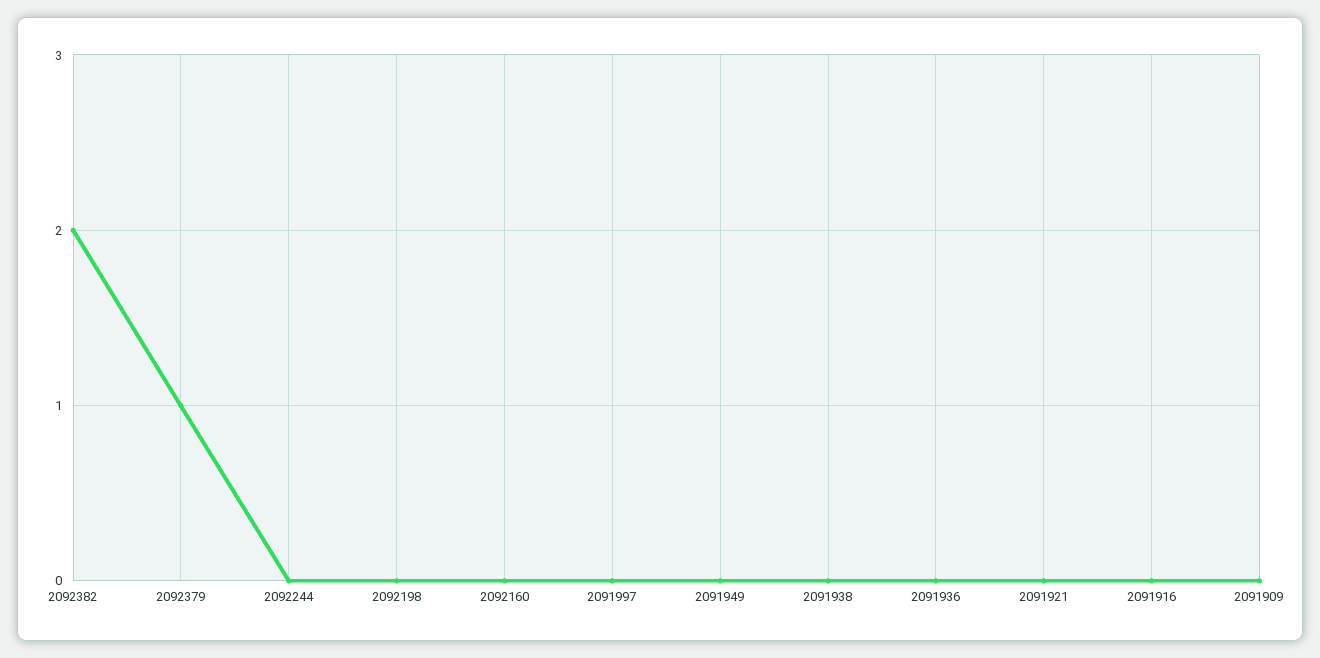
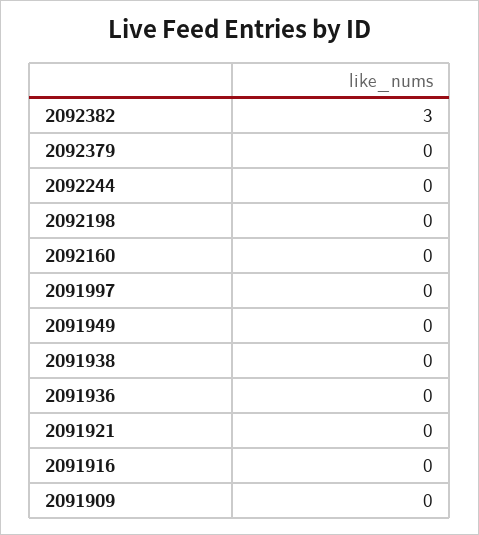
2092382: 2 -> 3
2092379: 1 -> 0

